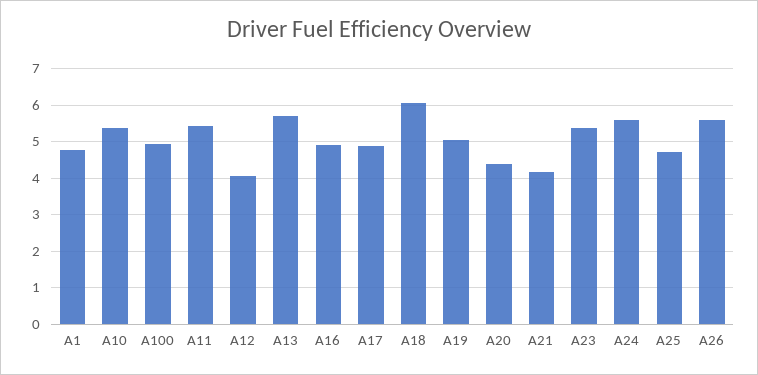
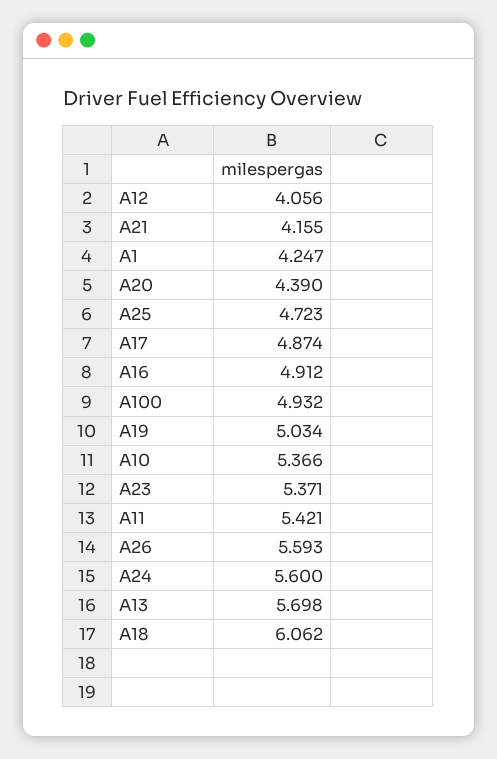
A1: 4.8 -> 4.247

